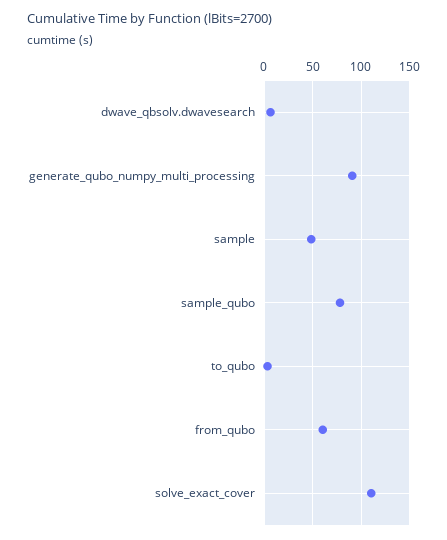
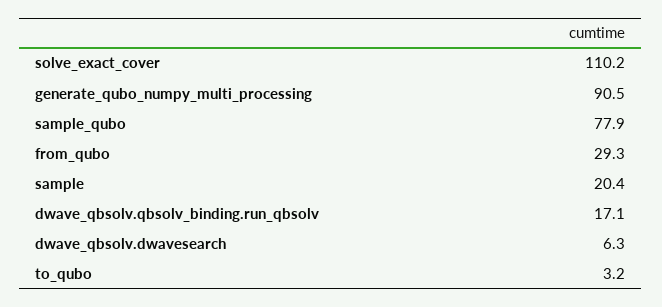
sample: 50 -> 20.4
from_qubo: 60 -> 29.3
dwave_qbsolv.qbsolv_binding.run_qbsolv: none -> 17.1

